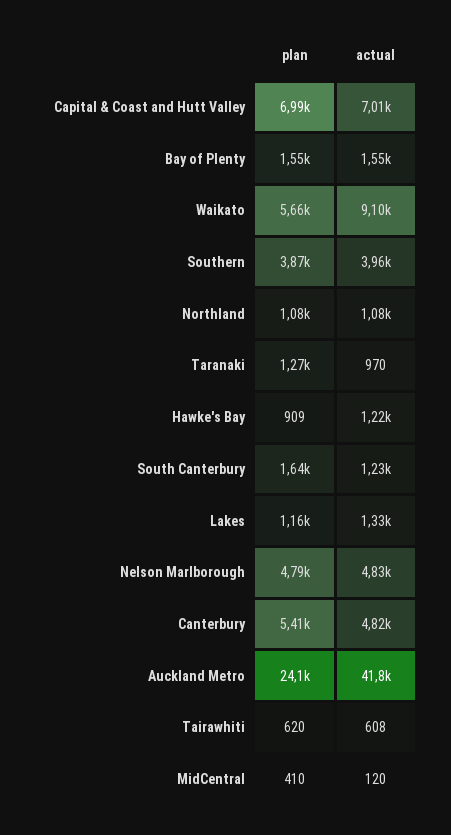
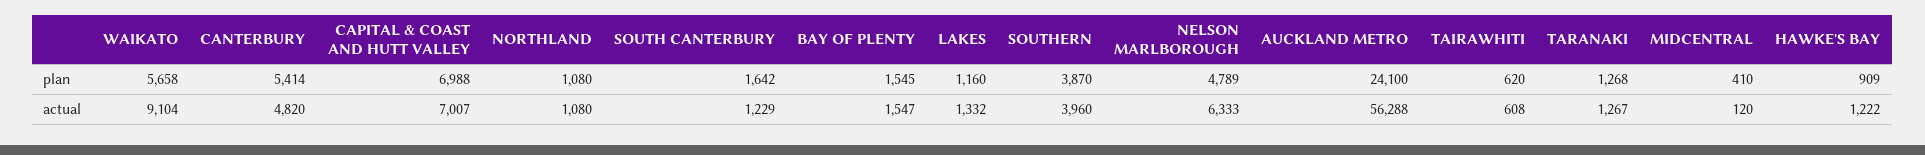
actual, Taranaki: 970 -> 1267
actual, Nelson Marlborough: 4830 -> 6333
actual, Auckland Metro: 41800 -> 56288

